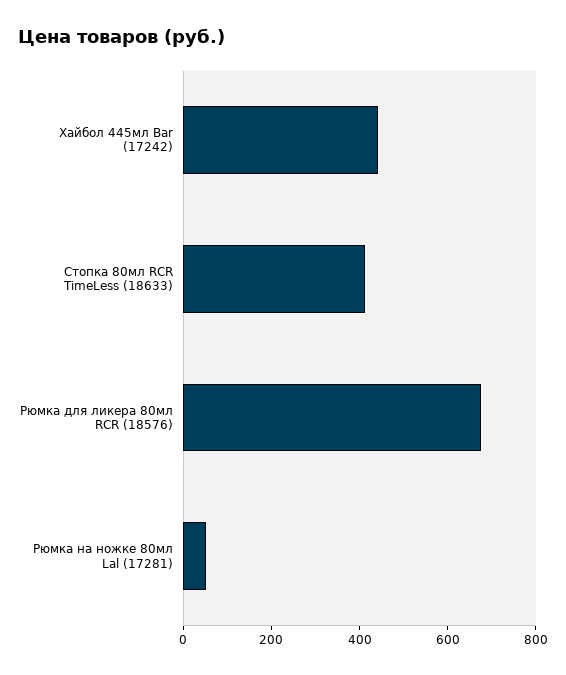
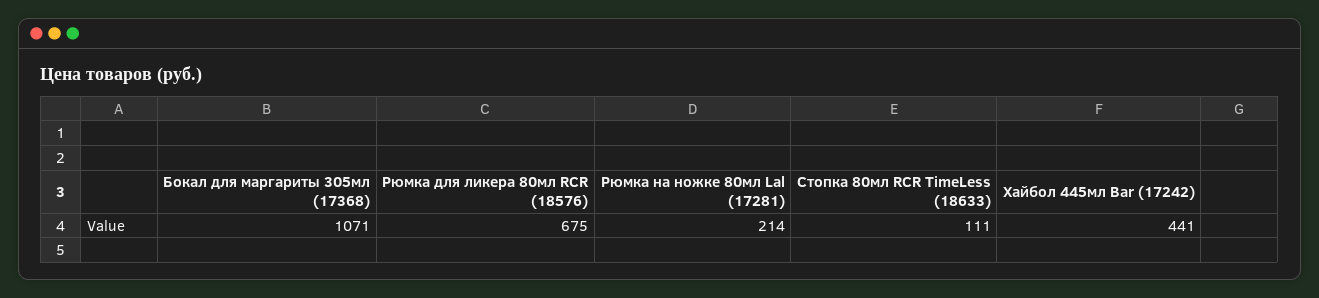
Стопка 80мл RCR TimeLess (18633): 400 -> 111
Рюмка на ножке 80мл Lal (17281): 50 -> 214
Бокал для маргариты 305мл (17368): none -> 1071

